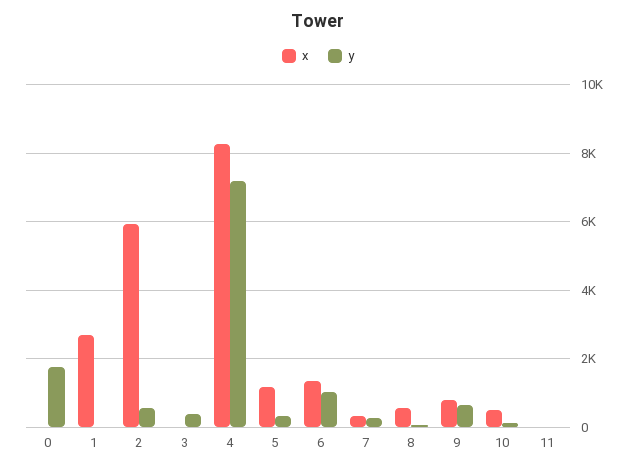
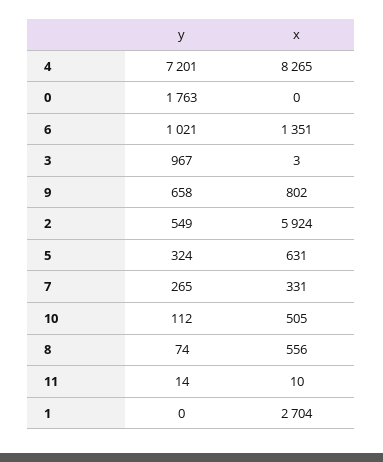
y, 3: 400 -> 967
x, 5: 1200 -> 631

